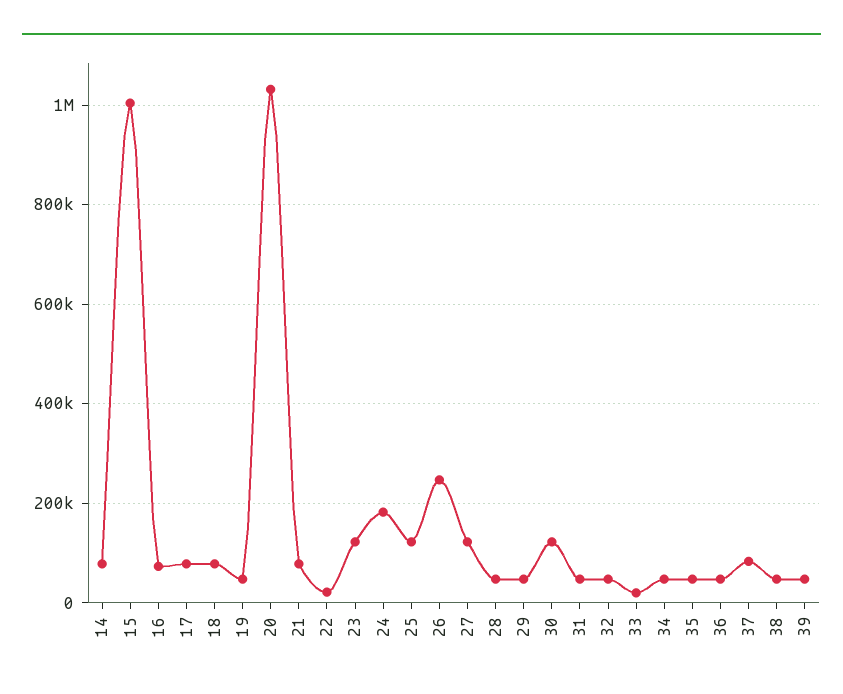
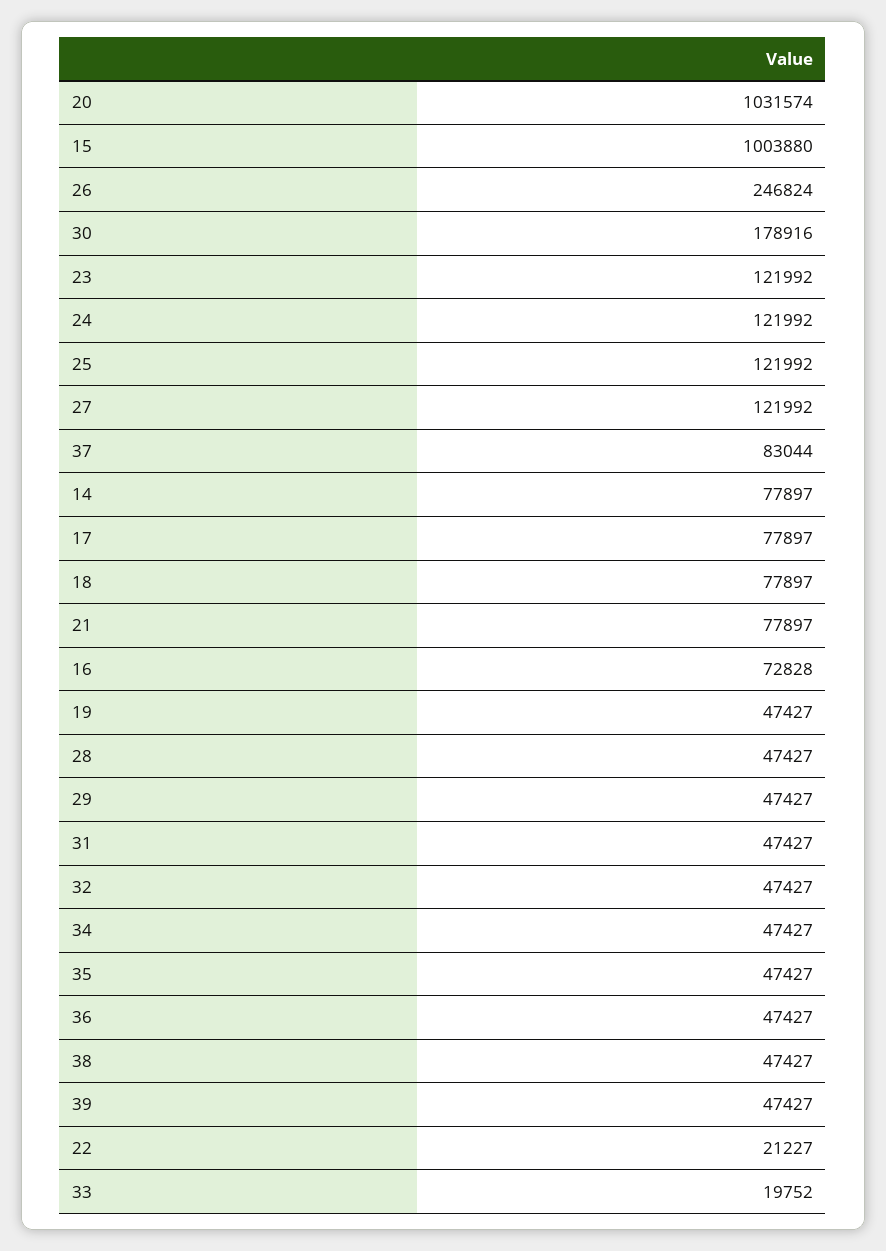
24: 180000 -> 121992
30: 120000 -> 178916

